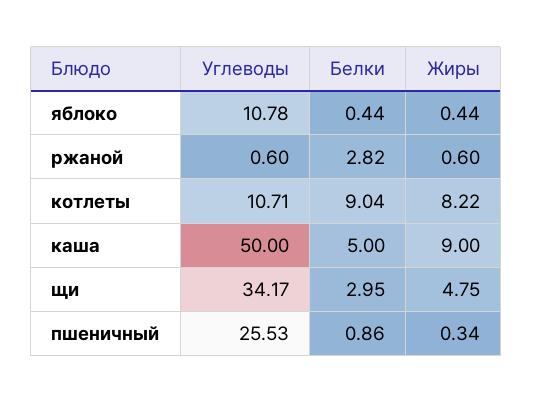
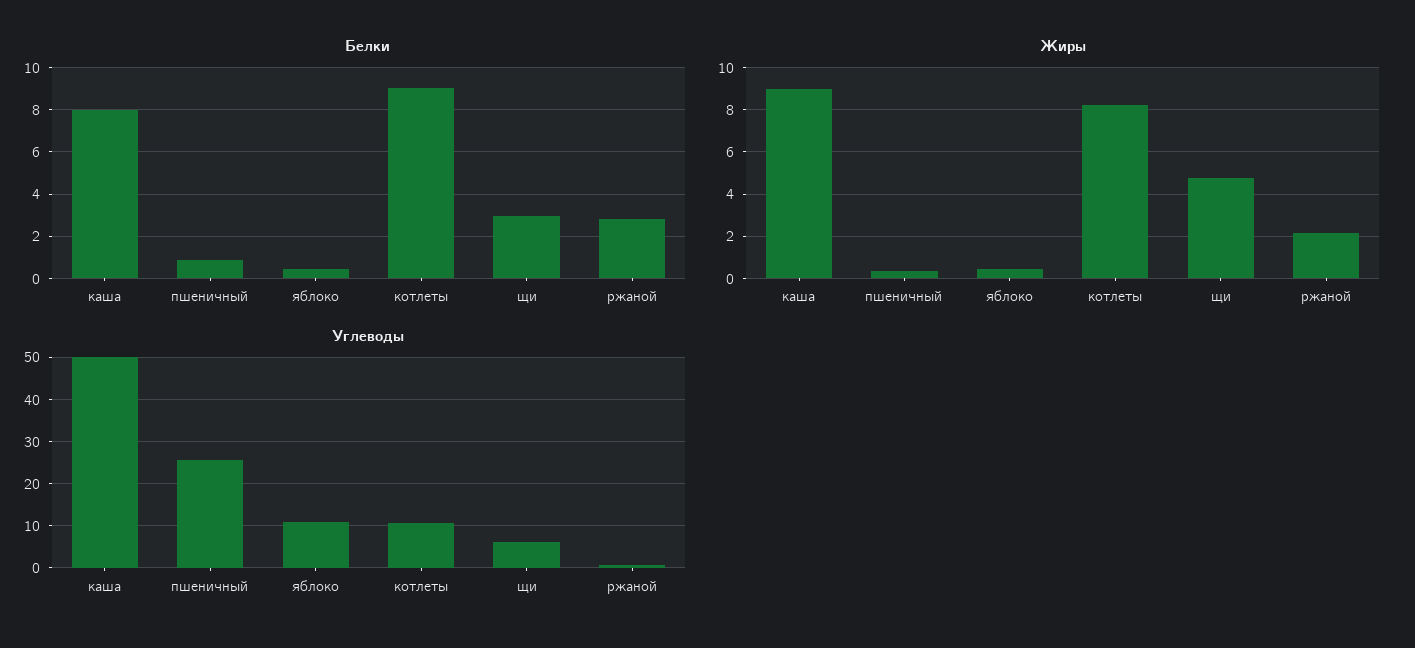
Жиры, ржаной: 0.6 -> 2
Белки, каша: 5 -> 8
Углеводы, щи: 34.17 -> 6

